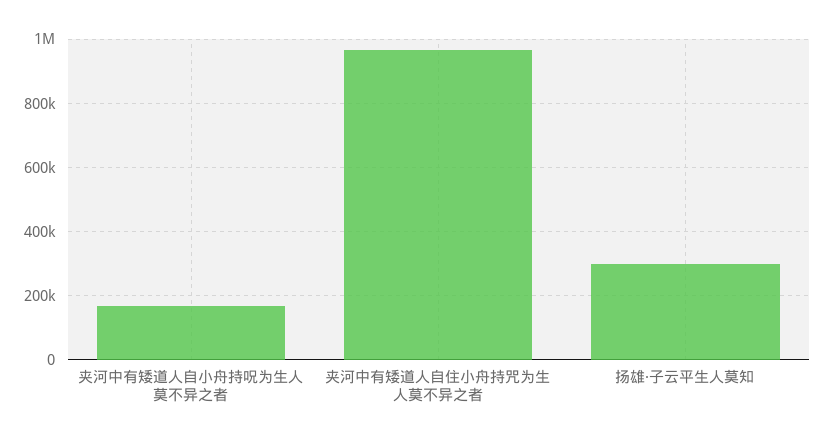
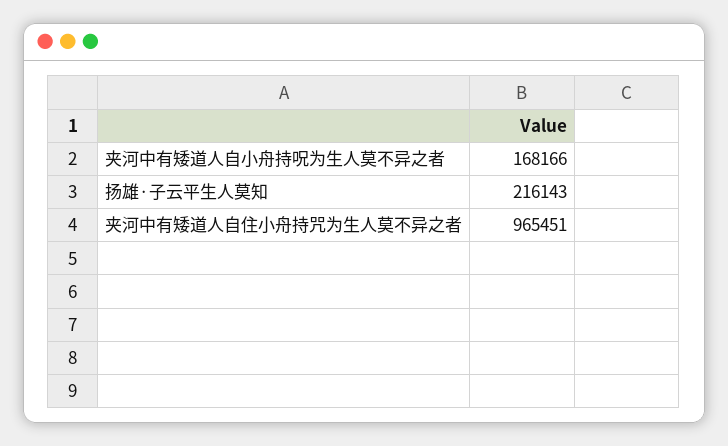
扬雄·子云平生人莫知: 300000 -> 216143

